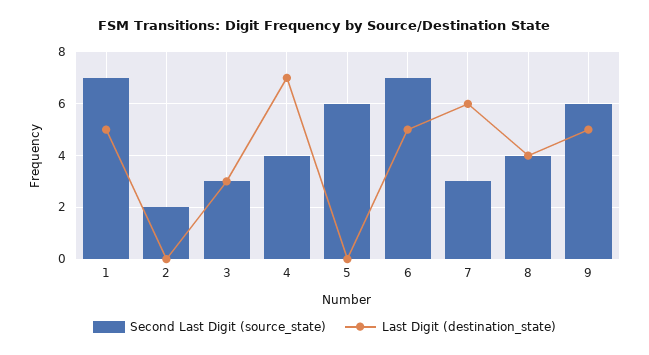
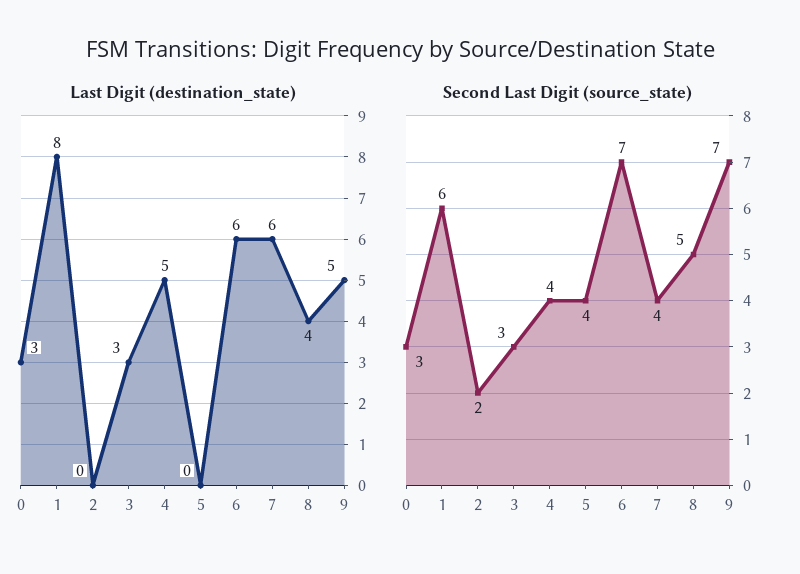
Second Last Digit (source_state), 1: 7 -> 6
Last Digit (destination_state), 1: 5 -> 8
Last Digit (destination_state), 4: 7 -> 5
Second Last Digit (source_state), 5: 6 -> 4
Last Digit (destination_state), 6: 5 -> 6
Second Last Digit (source_state), 7: 3 -> 4
Second Last Digit (source_state), 8: 4 -> 5
Second Last Digit (source_state), 9: 6 -> 7
Last Digit (destination_state), 0: none -> 3
Second Last Digit (source_state), 0: none -> 3

